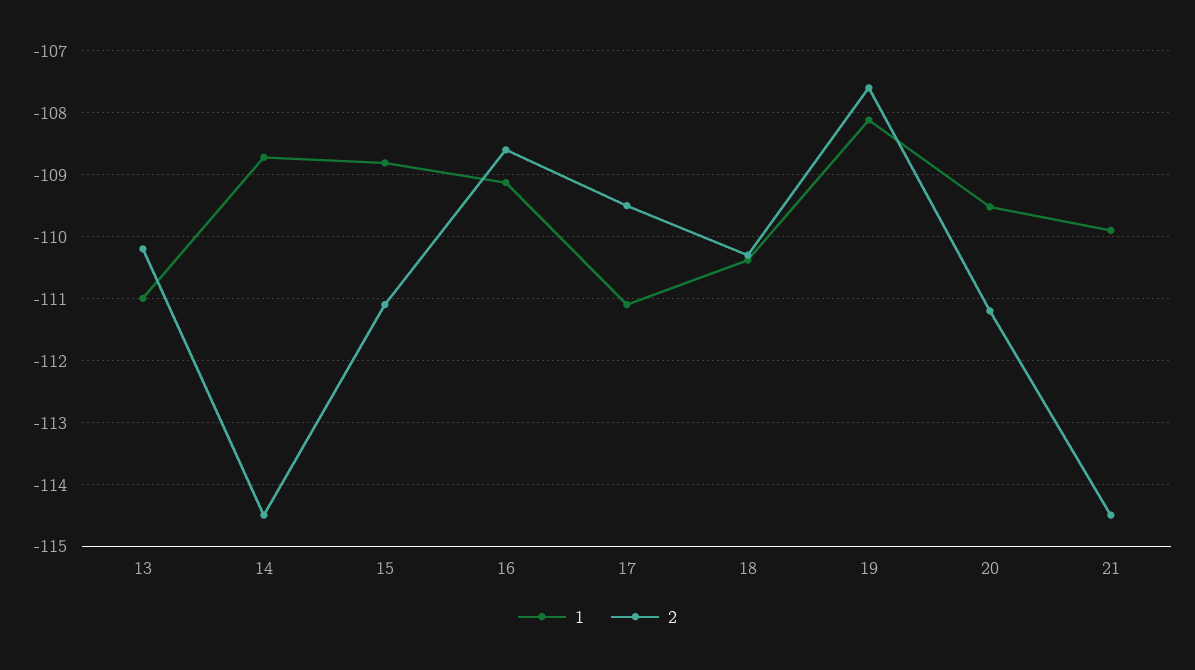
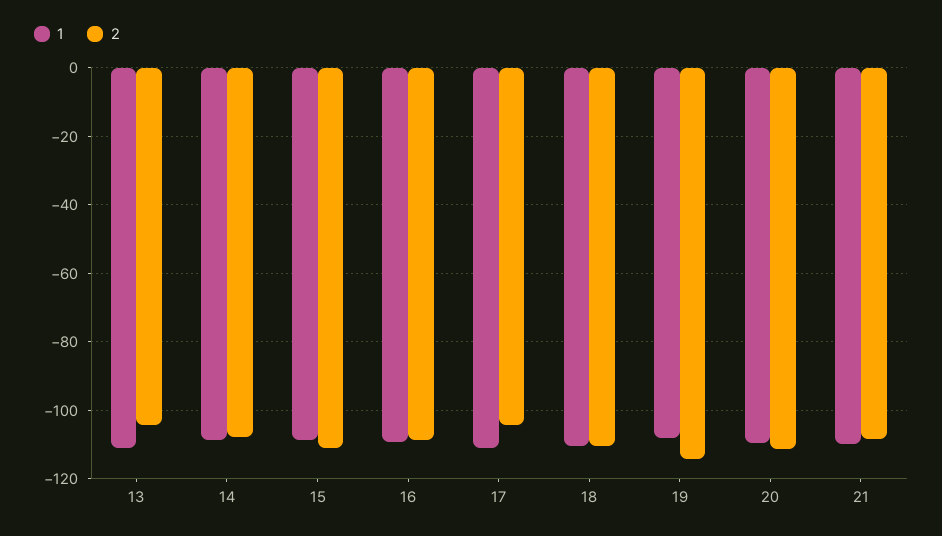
2, 13: -110.2 -> -104
2, 14: -114.5 -> -108
2, 17: -109.5 -> -104
2, 19: -107.6 -> -114
2, 21: -114.5 -> -108

